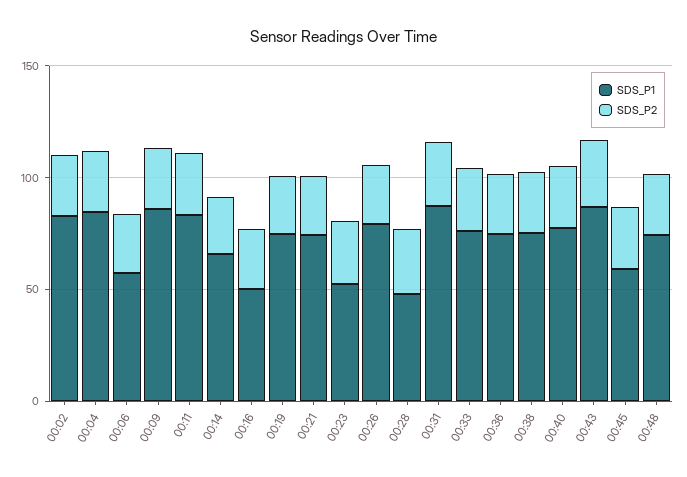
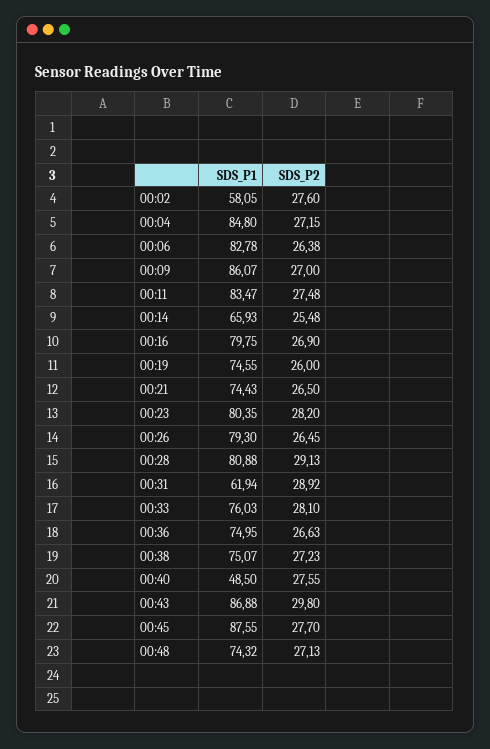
SDS_P1, 00:02: 80 -> 58.05
SDS_P1, 00:06: 60 -> 82.78
SDS_P1, 00:16: 50 -> 79.75
SDS_P1, 00:23: 50 -> 80.35
SDS_P1, 00:28: 50 -> 80.88
SDS_P1, 00:31: 90 -> 61.94
SDS_P1, 00:40: 80 -> 48.5
SDS_P1, 00:45: 60 -> 87.55

